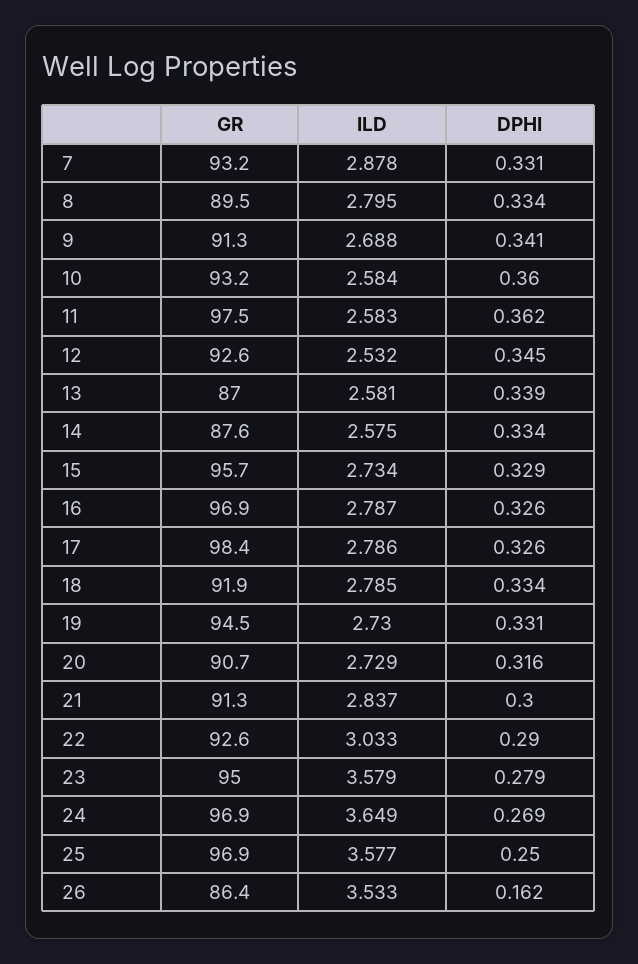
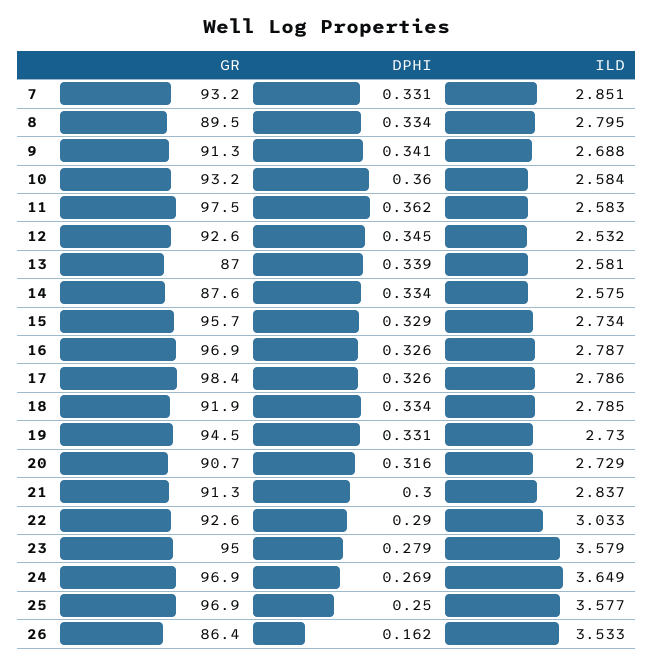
ILD, 7: 2.878 -> 2.851

